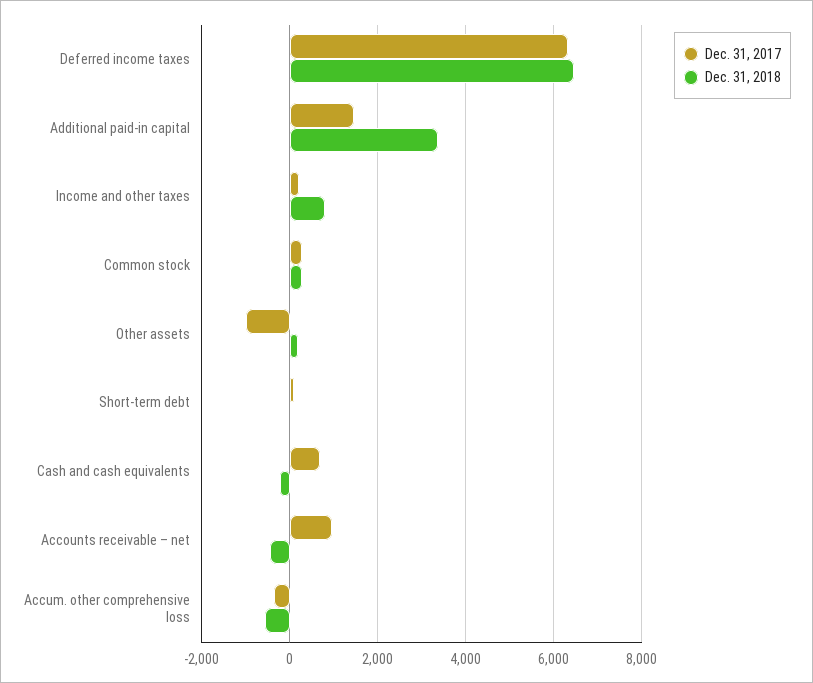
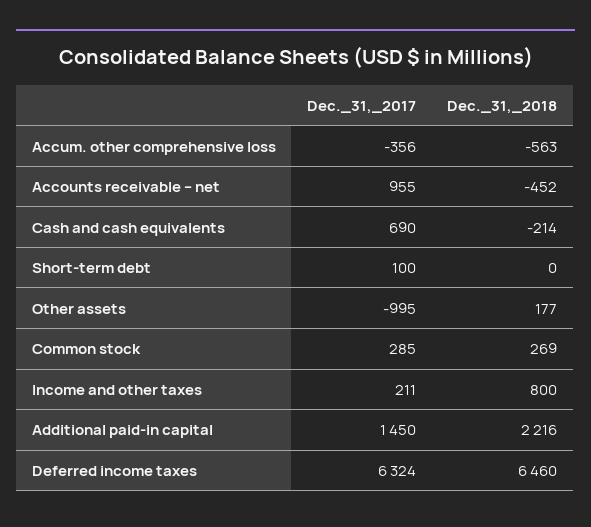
Dec. 31, 2018, Additional paid-in capital: 3400 -> 2216

